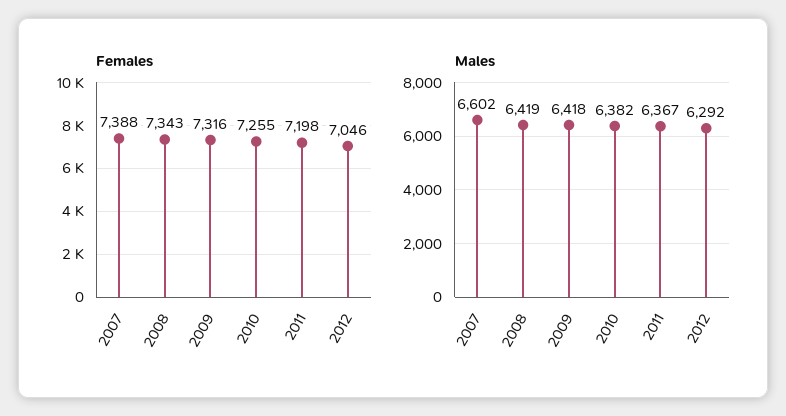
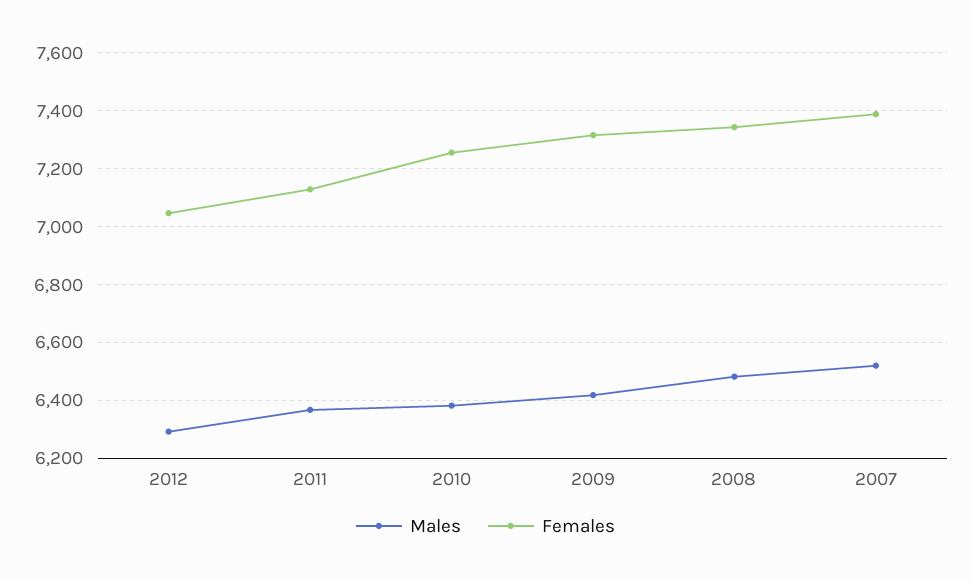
Females, 2011: 7198 -> 7125
Males, 2007: 6602 -> 6525
Males, 2008: 6419 -> 6475

